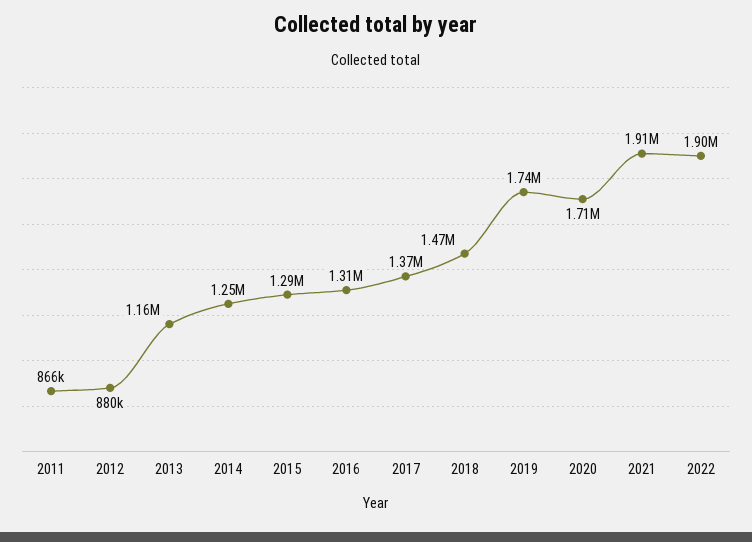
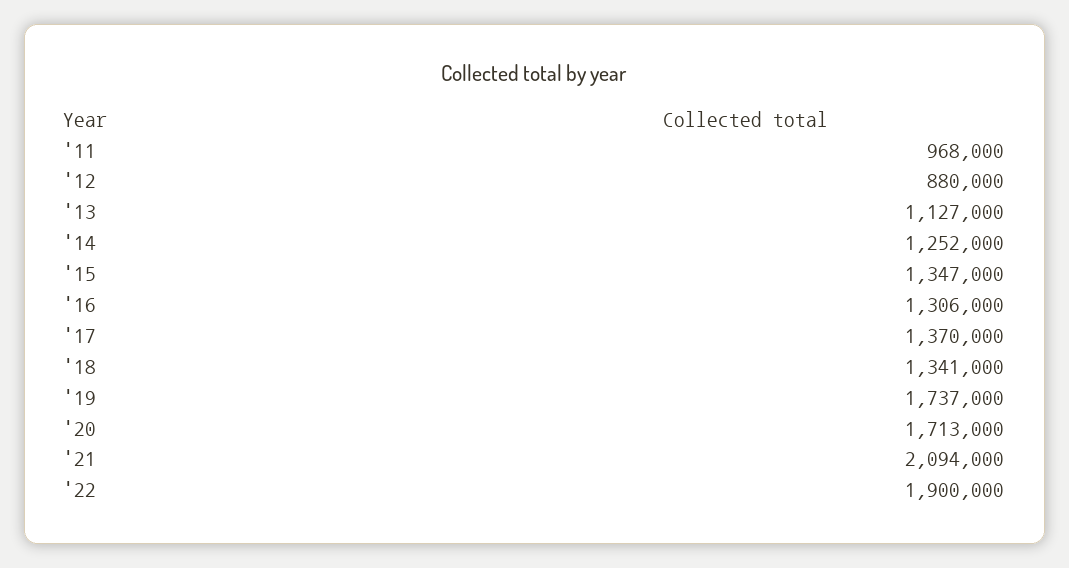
2011: 866000 -> 968000
2013: 1160000 -> 1127000
2015: 1290000 -> 1347000
2018: 1470000 -> 1341000
2021: 1910000 -> 2094000

